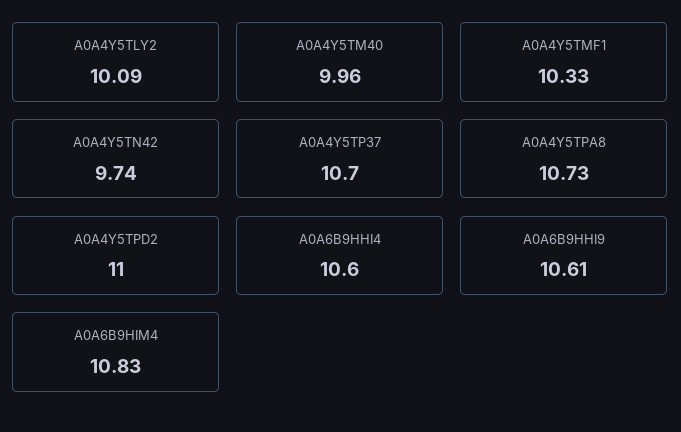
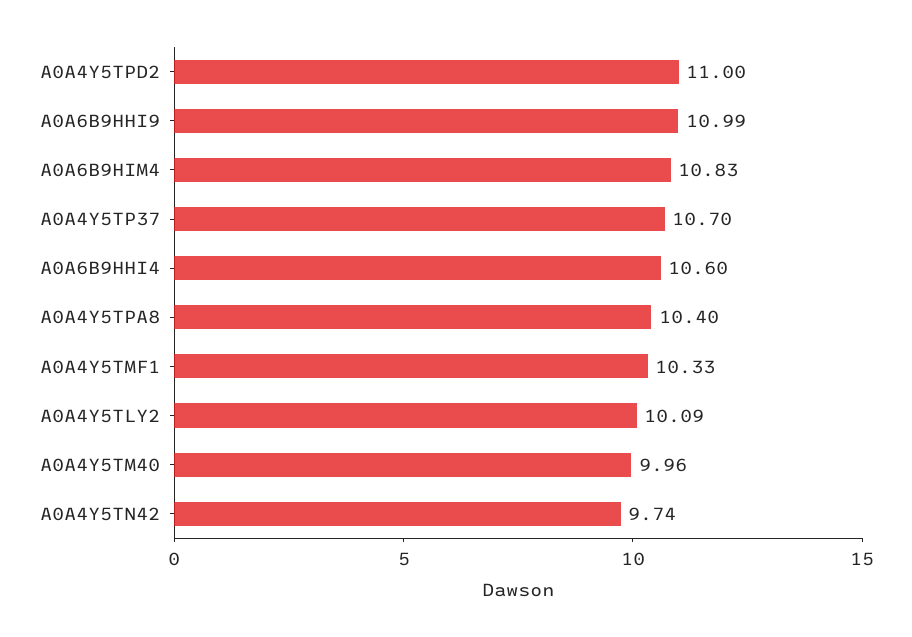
A0A4Y5TPA8: 10.73 -> 10.4
A0A6B9HHI9: 10.61 -> 10.99

